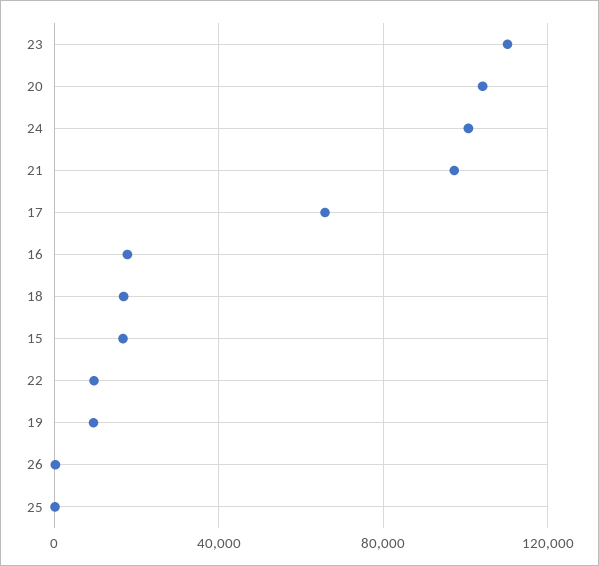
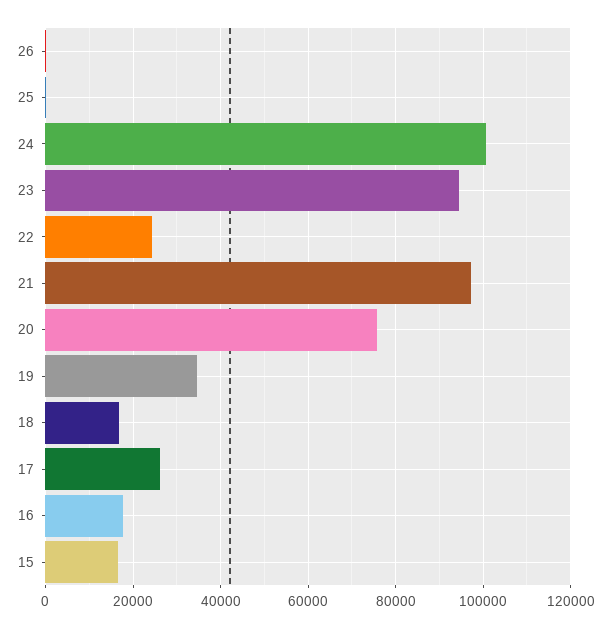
23: 110000 -> 94000
20: 105000 -> 76000
17: 65000 -> 26000
22: 10000 -> 24000
19: 10000 -> 34000

